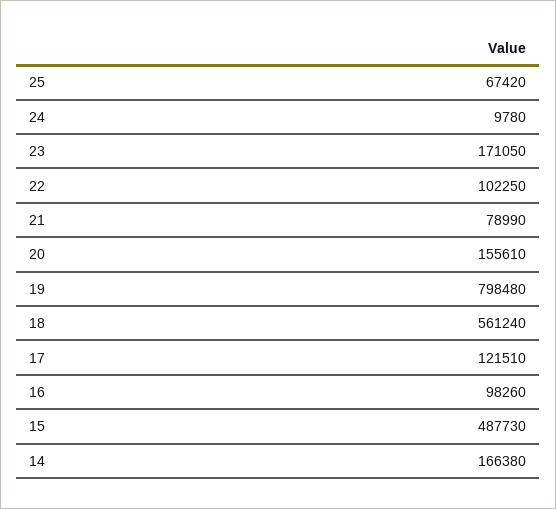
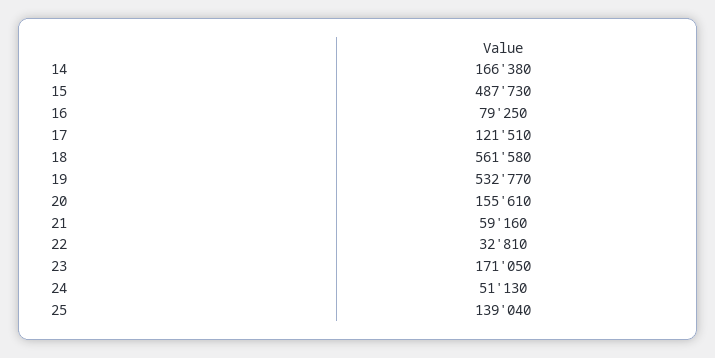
25: 67420 -> 139040
24: 9780 -> 51130
22: 102250 -> 32810
21: 78990 -> 59160
19: 798480 -> 532770
18: 561240 -> 561580
16: 98260 -> 79250

